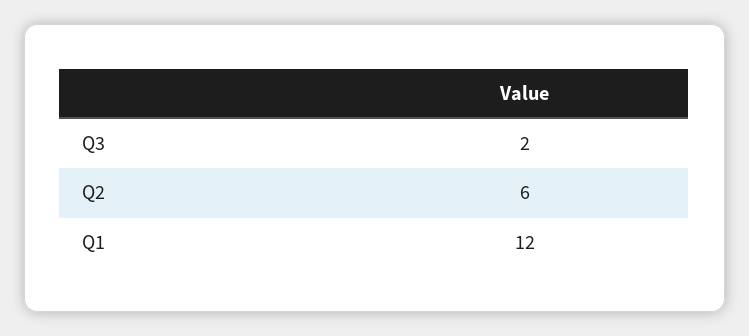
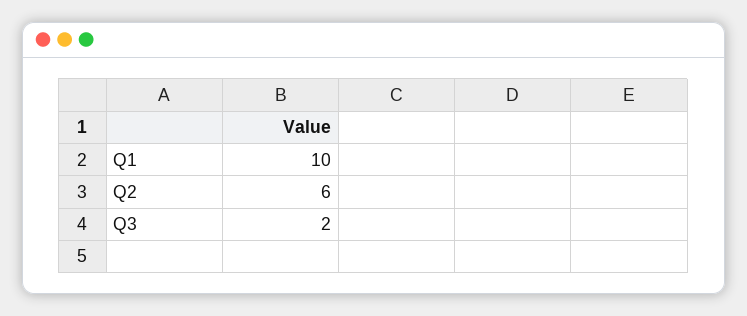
Q1: 12 -> 10

